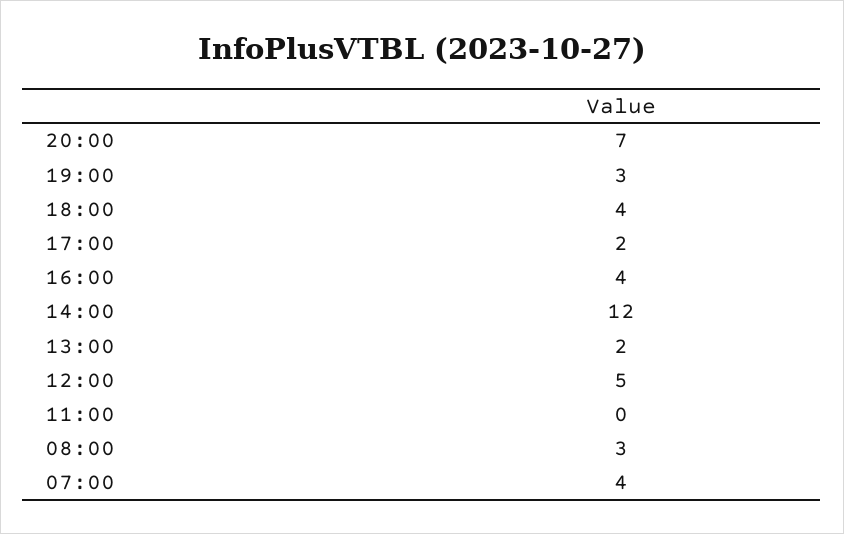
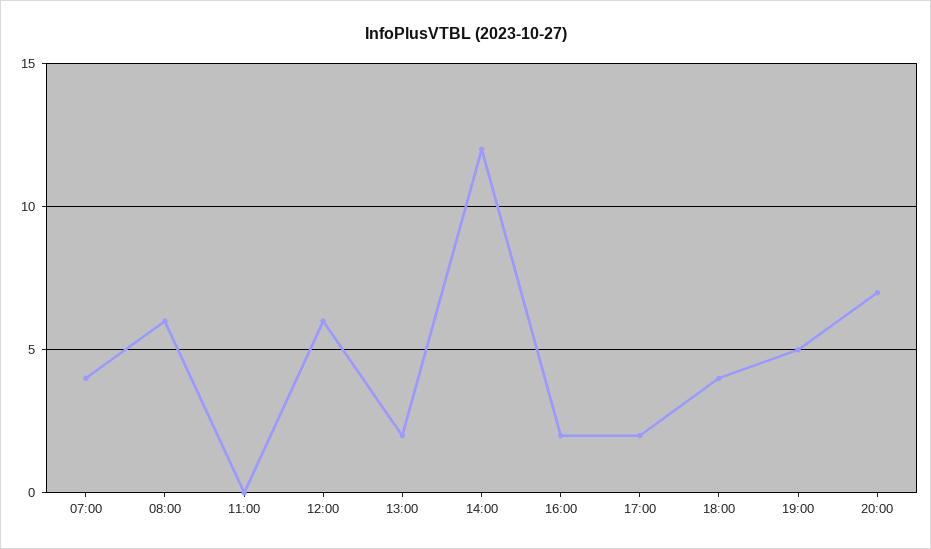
19:00: 3 -> 5
16:00: 4 -> 2
12:00: 5 -> 6
08:00: 3 -> 6

